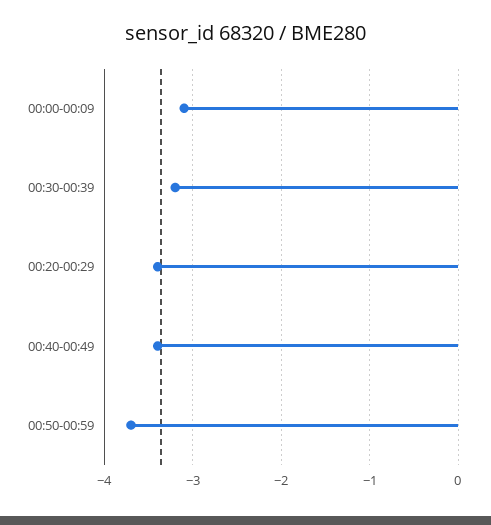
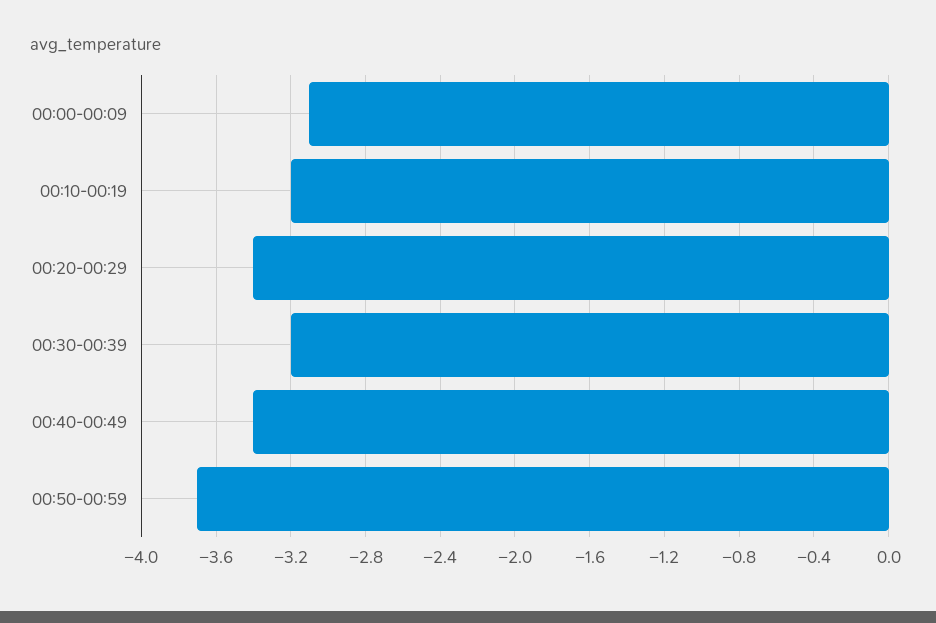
00:10-00:19: none -> -3.2

